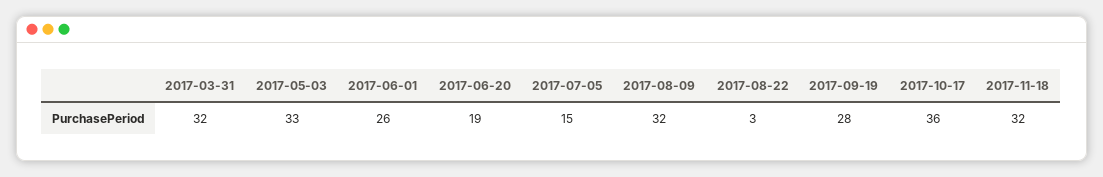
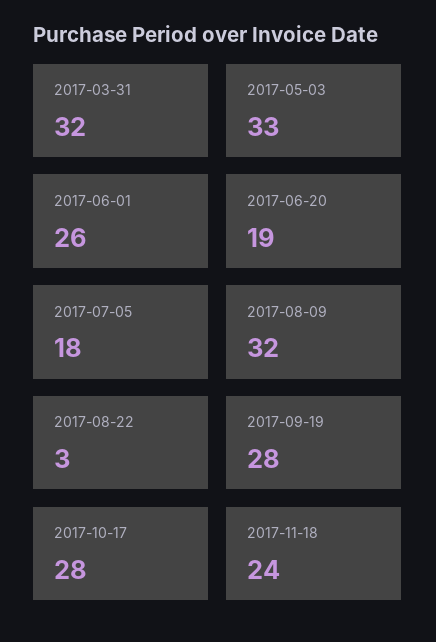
2017-07-05: 15 -> 18
2017-10-17: 36 -> 28
2017-11-18: 32 -> 24

